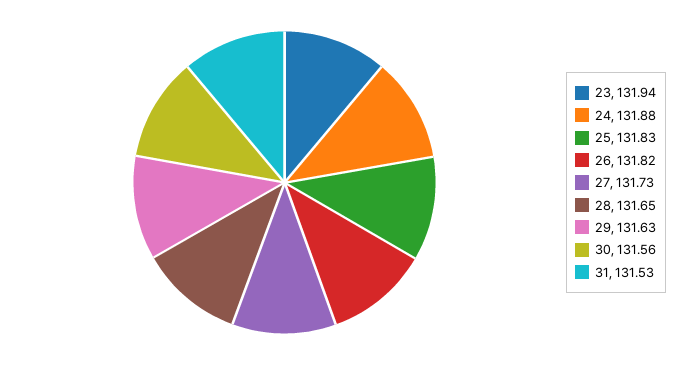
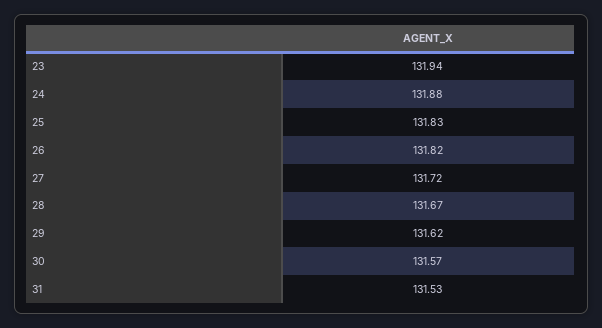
27: 131.73 -> 131.72
28: 131.65 -> 131.67
29: 131.63 -> 131.62
30: 131.56 -> 131.57

